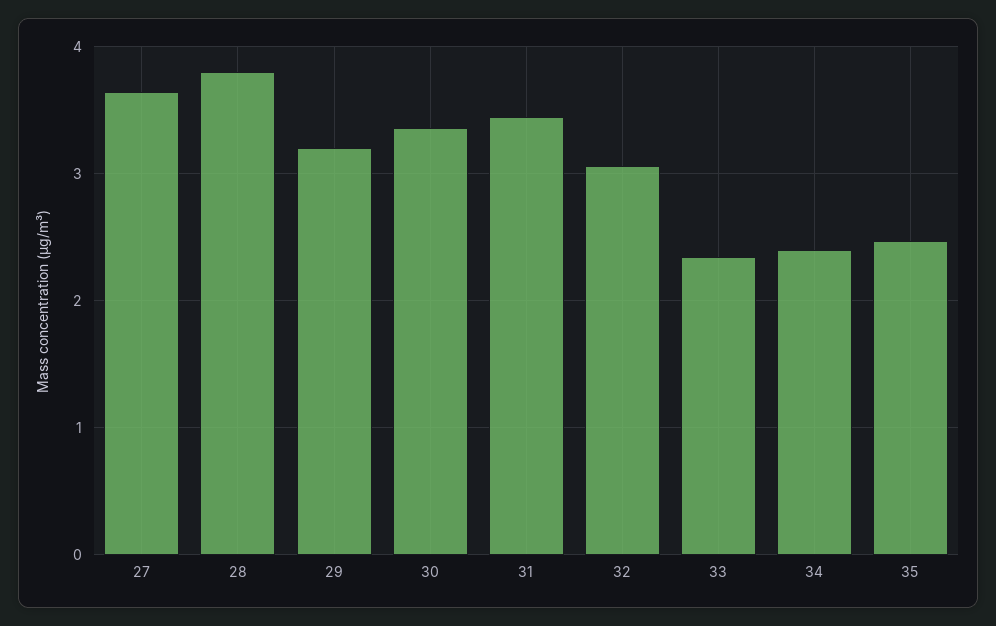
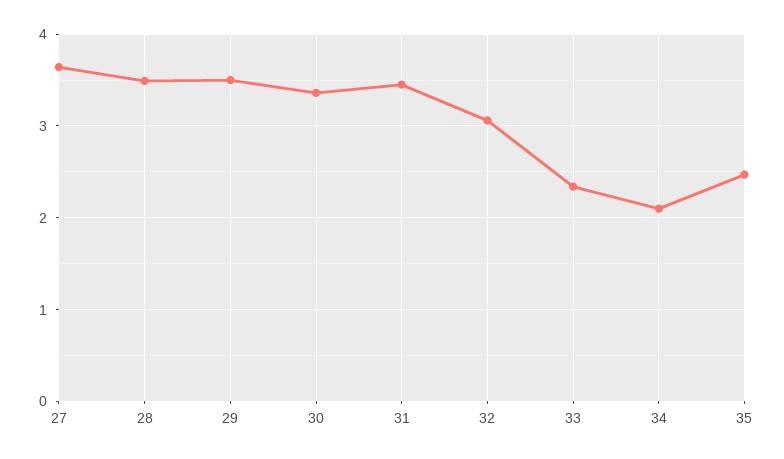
28: 3.8 -> 3.5
29: 3.2 -> 3.5
34: 2.4 -> 2.1

